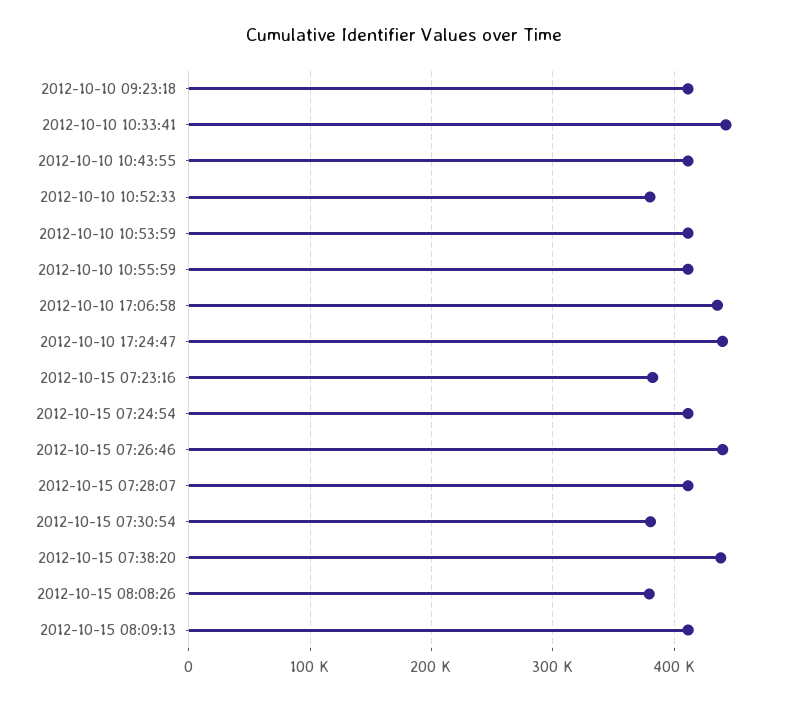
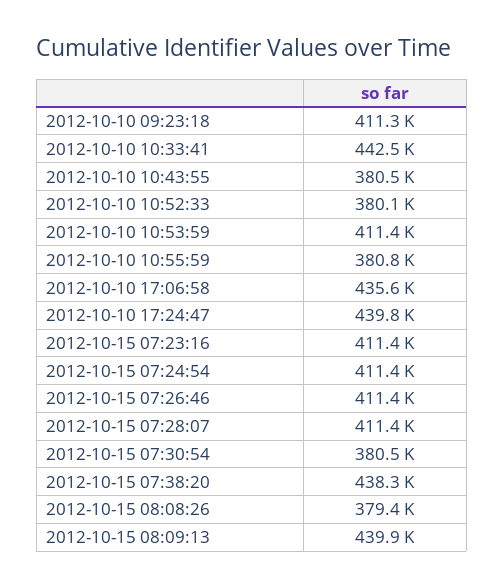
2012-10-10 10:43:55: 410000 -> 380500
2012-10-10 10:55:59: 410000 -> 380800
2012-10-15 07:23:16: 380000 -> 411400
2012-10-15 07:26:46: 440000 -> 411400
2012-10-15 08:09:13: 410000 -> 439900

